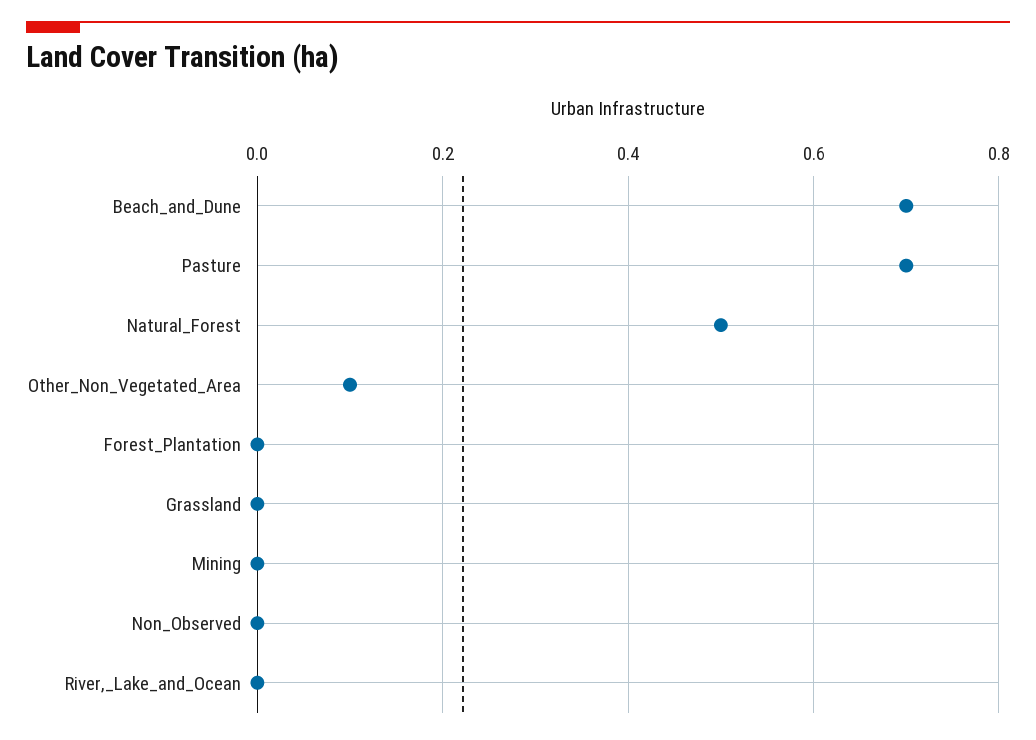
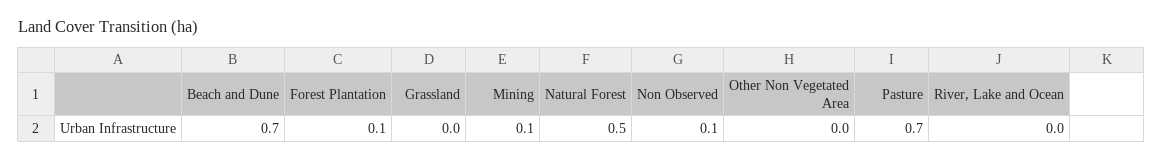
Other_Non_Vegetated_Area: 0.1 -> 0
Forest_Plantation: 0 -> 0.1
Mining: 0 -> 0.1
Non_Observed: 0 -> 0.1

